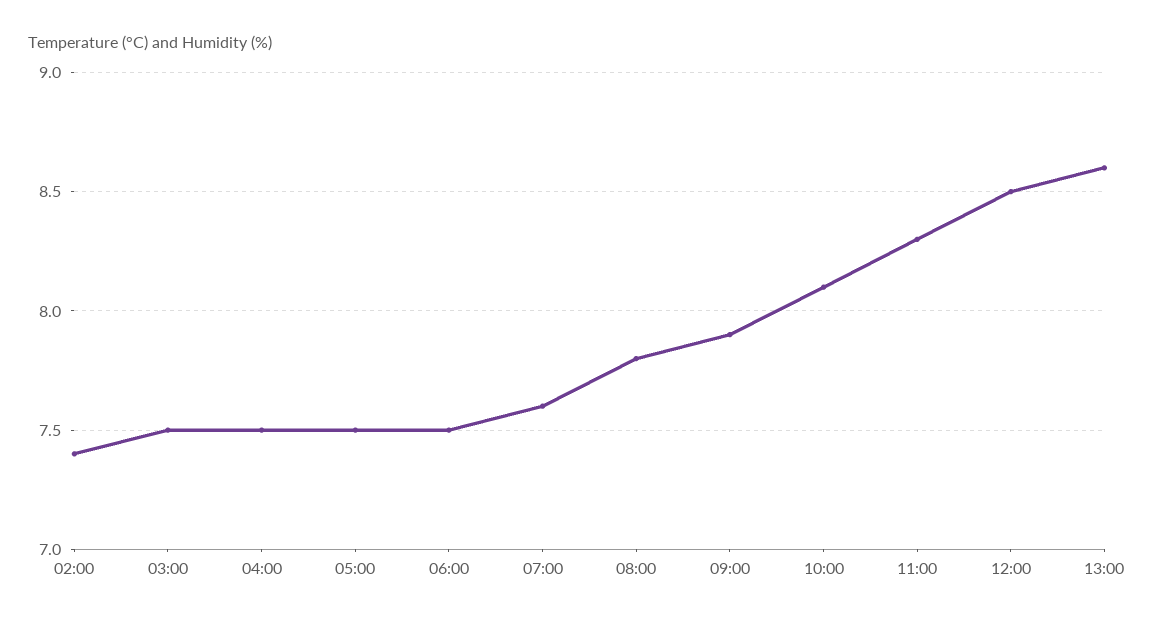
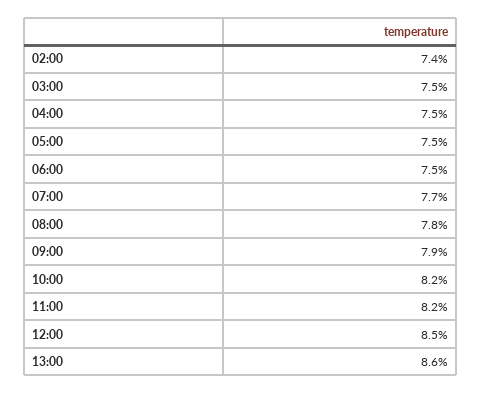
07:00: 7.6 -> 7.7
10:00: 8.1 -> 8.2
11:00: 8.3 -> 8.2

